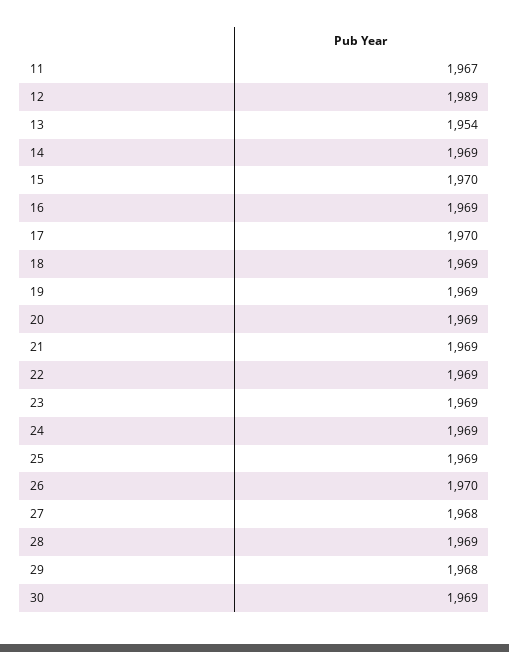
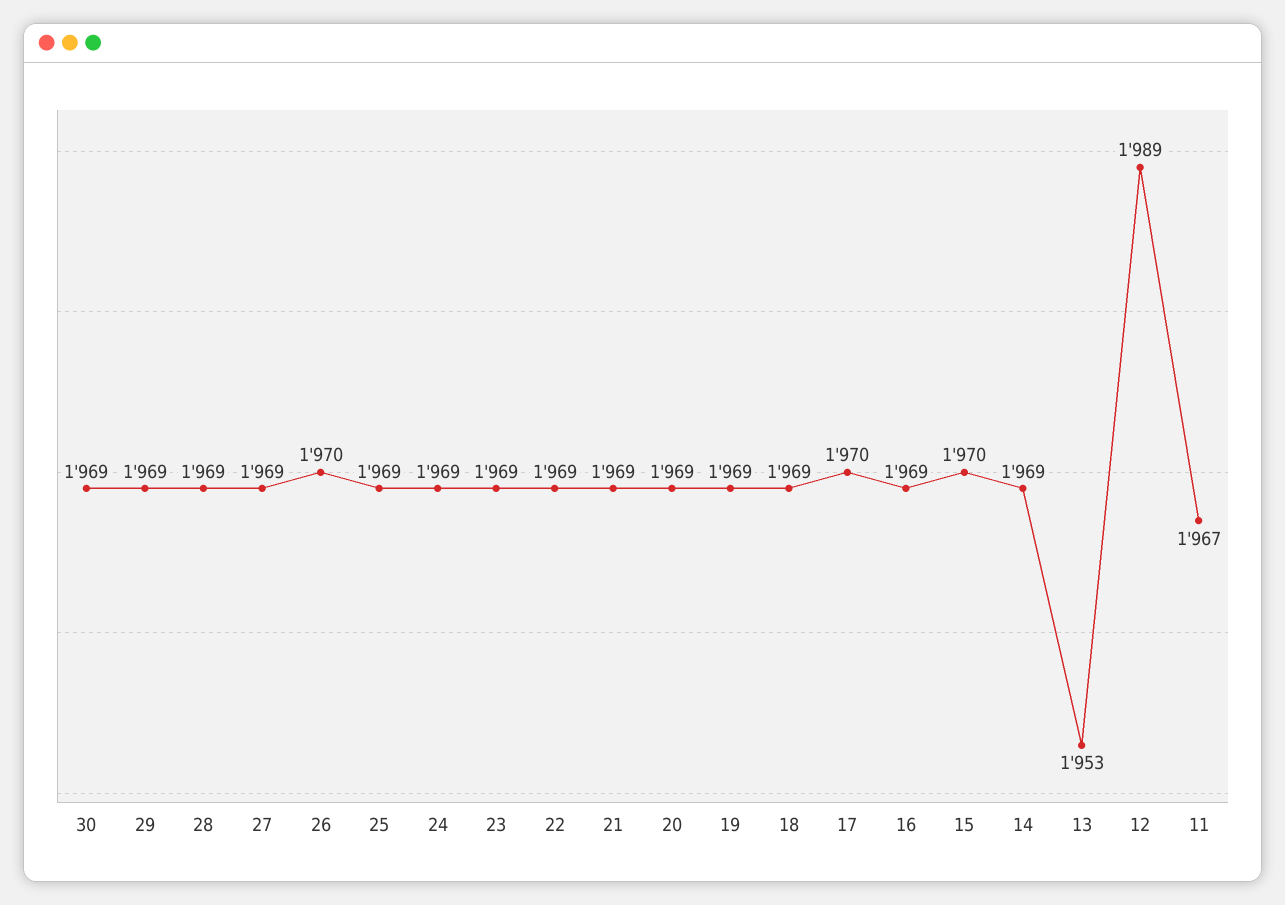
13: 1954 -> 1953
27: 1968 -> 1969
29: 1968 -> 1969

